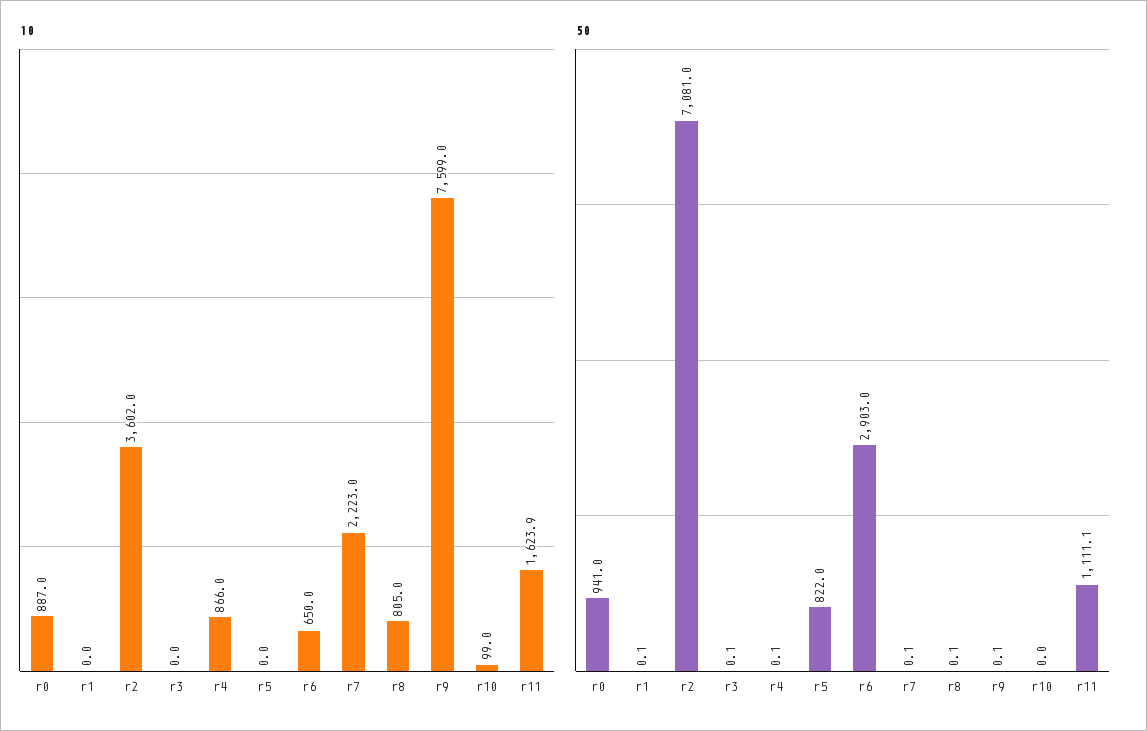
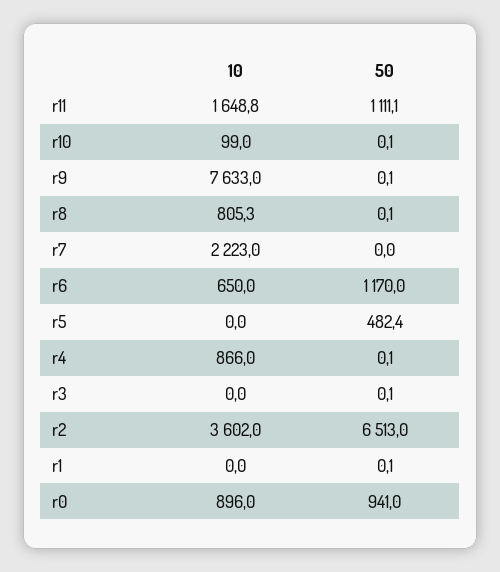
10, r0: 887 -> 896
10, r8: 805 -> 805.3
10, r9: 7599 -> 7633
10, r11: 1623.9 -> 1648.8
50, r2: 7081 -> 6513
50, r5: 822 -> 482.4
50, r6: 2903 -> 1170
50, r7: 0.1 -> 0
50, r10: 0 -> 0.1

